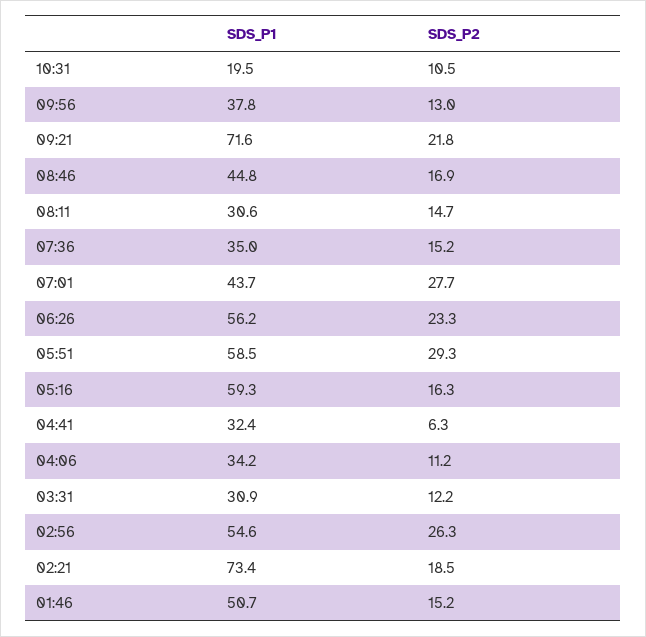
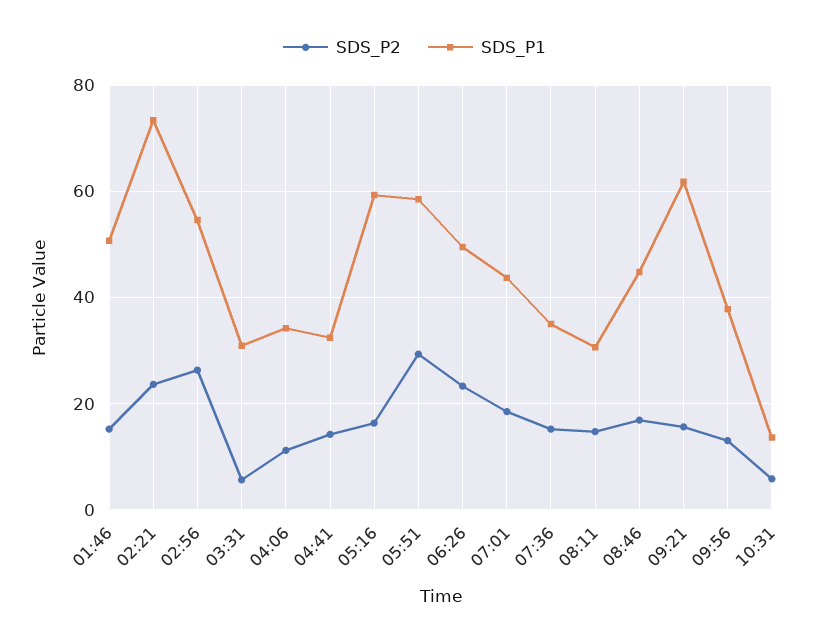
SDS_P1, 10:31: 19.5 -> 14
SDS_P2, 10:31: 10.5 -> 6
SDS_P1, 09:21: 71.6 -> 62
SDS_P2, 09:21: 21.8 -> 16
SDS_P2, 07:01: 27.7 -> 18
SDS_P1, 06:26: 56.2 -> 50
SDS_P2, 04:41: 6.3 -> 14
SDS_P2, 03:31: 12.2 -> 6
SDS_P2, 02:21: 18.5 -> 24

